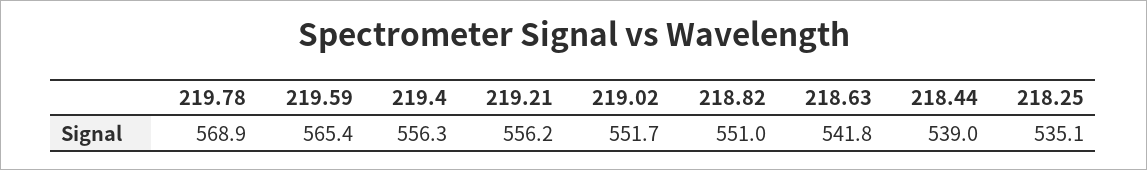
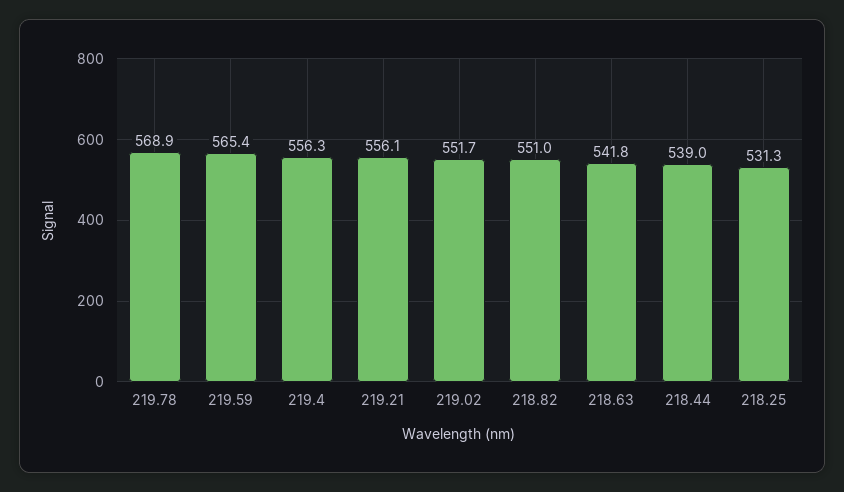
219.21: 556.2 -> 556.1
218.25: 535.1 -> 531.3

